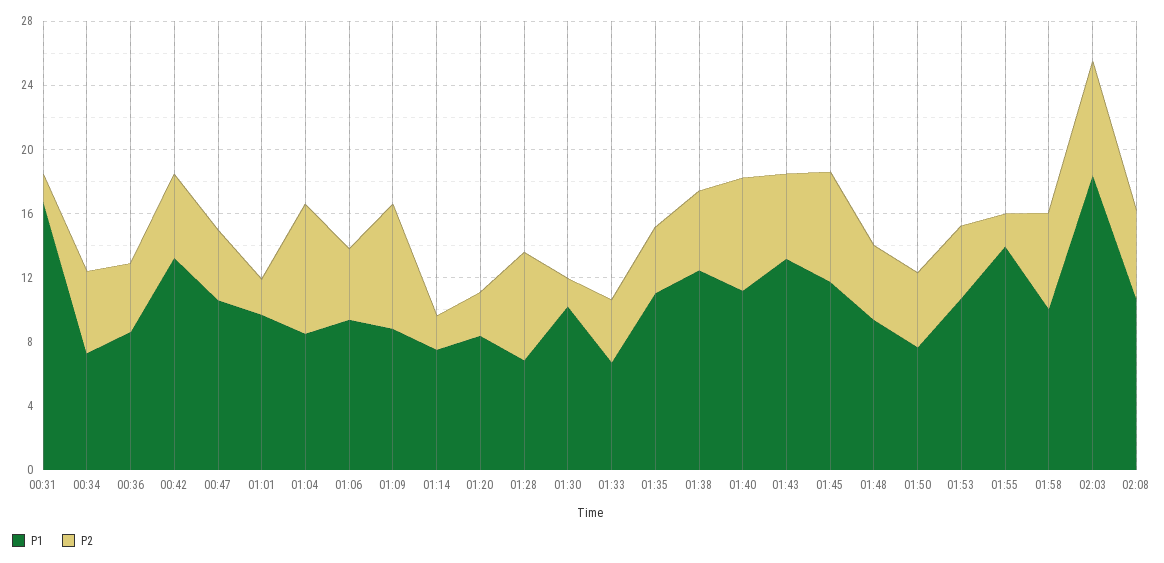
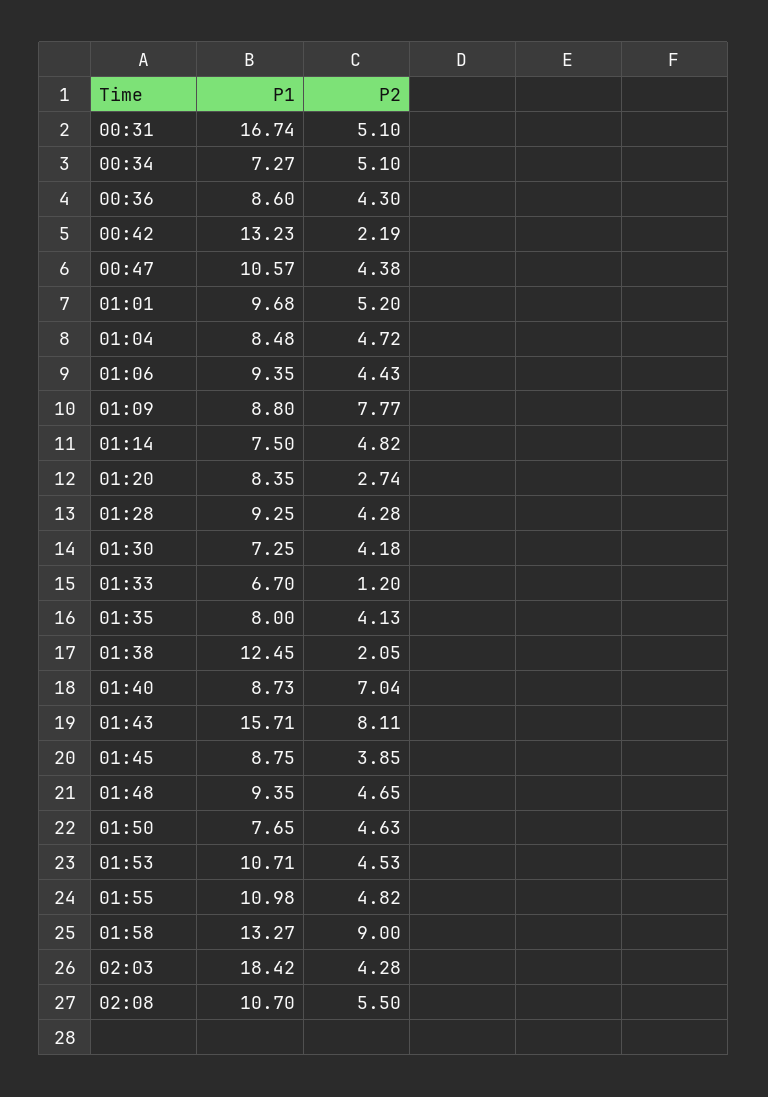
P2, 00:31: 2 -> 5.1
P2, 00:42: 5 -> 2.19
P2, 01:01: 2 -> 5.2
P2, 01:04: 8 -> 4.72
P2, 01:14: 2 -> 4.82
P1, 01:28: 7 -> 9.25
P2, 01:28: 7 -> 4.28
P1, 01:30: 10 -> 7.25
P2, 01:30: 2 -> 4.18
P2, 01:33: 4 -> 1.2
P1, 01:35: 11 -> 8
P2, 01:38: 5 -> 2.05
P1, 01:40: 11 -> 8.73
P1, 01:43: 13 -> 15.71
P2, 01:43: 5 -> 8.11
P1, 01:45: 12 -> 8.75
P2, 01:45: 7 -> 3.85
P1, 01:55: 14 -> 10.98
P2, 01:55: 2 -> 4.82
P1, 01:58: 10 -> 13.27
P2, 01:58: 6 -> 9
P2, 02:03: 7 -> 4.28

